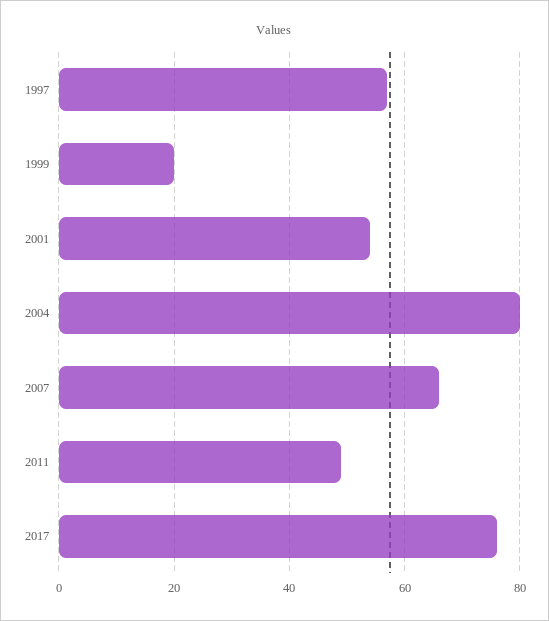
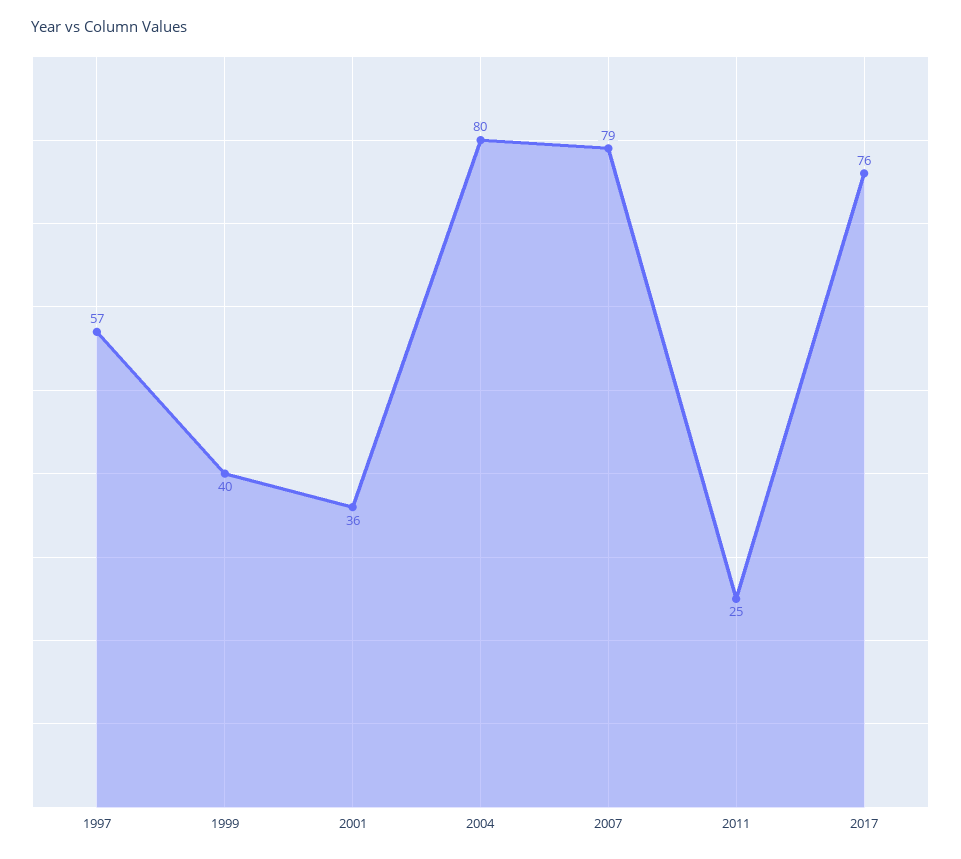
1999: 20 -> 40
2001: 55 -> 36
2007: 65 -> 79
2011: 50 -> 25

